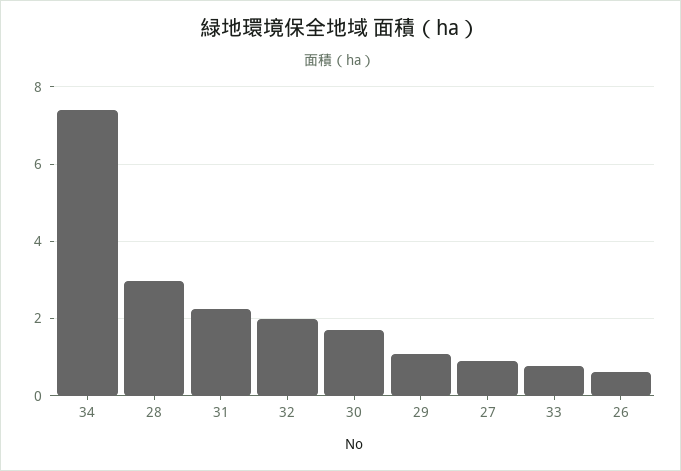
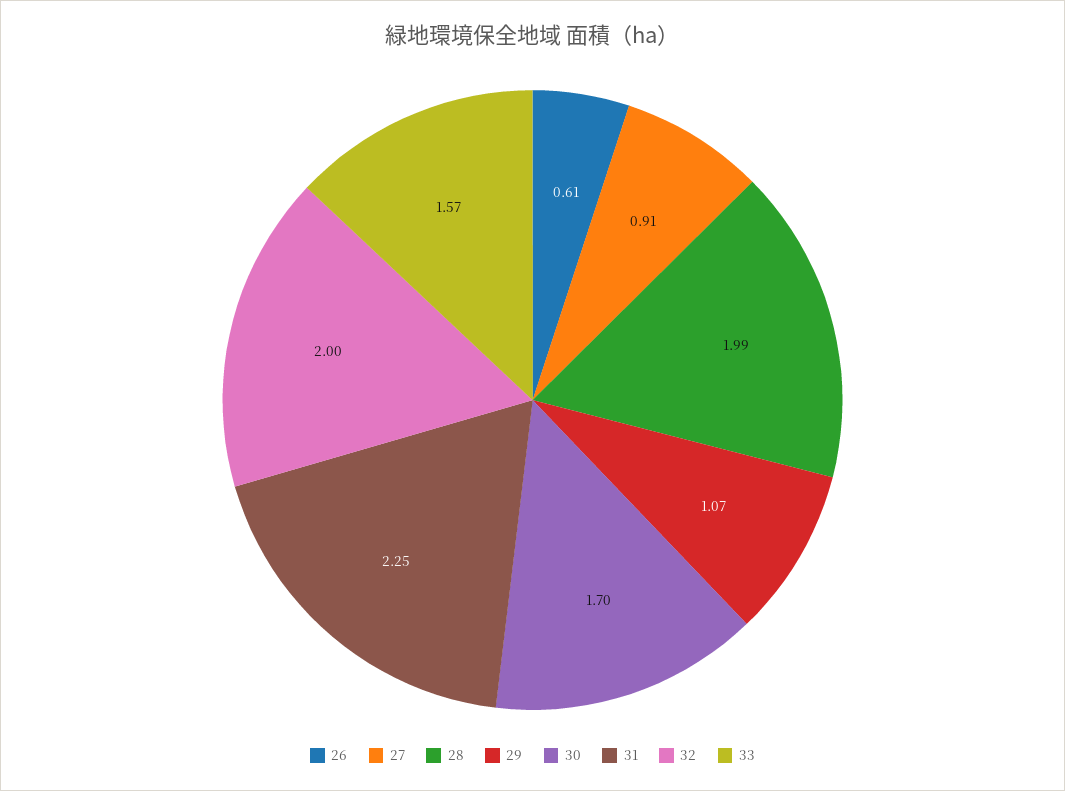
34: 7.4 -> none
28: 3 -> 1.99
33: 0.8 -> 1.57

